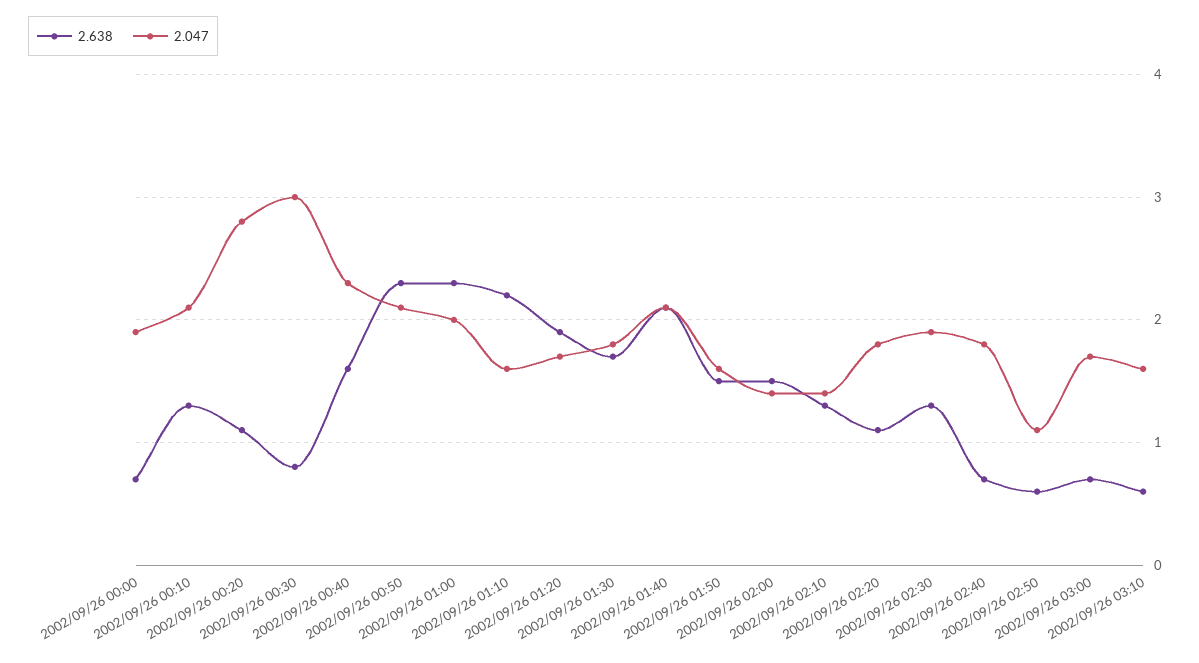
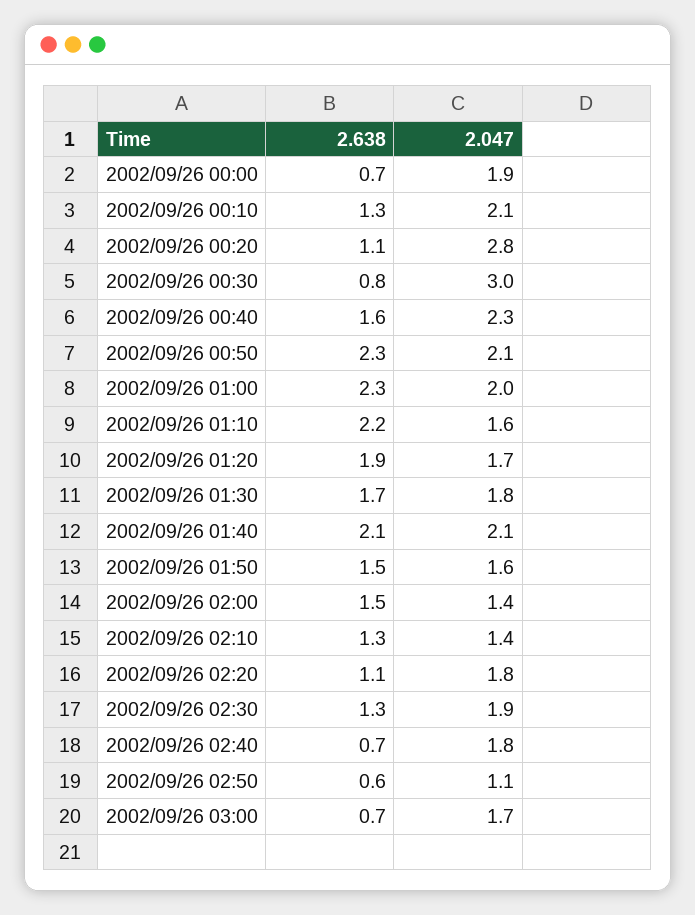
2.638, 2002/09/26 03:10: 0.6 -> none
2.047, 2002/09/26 03:10: 1.6 -> none

